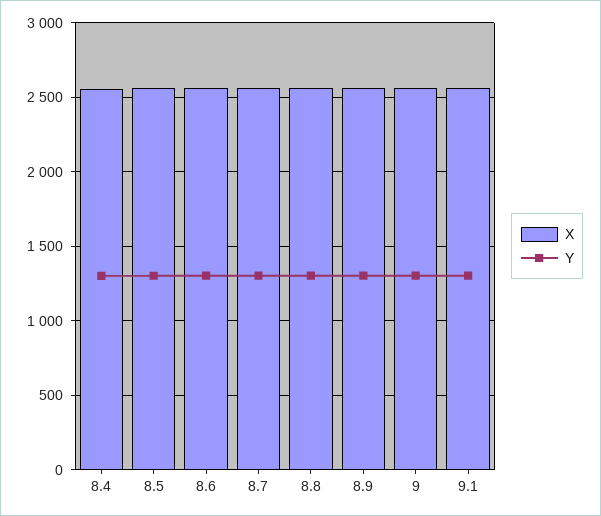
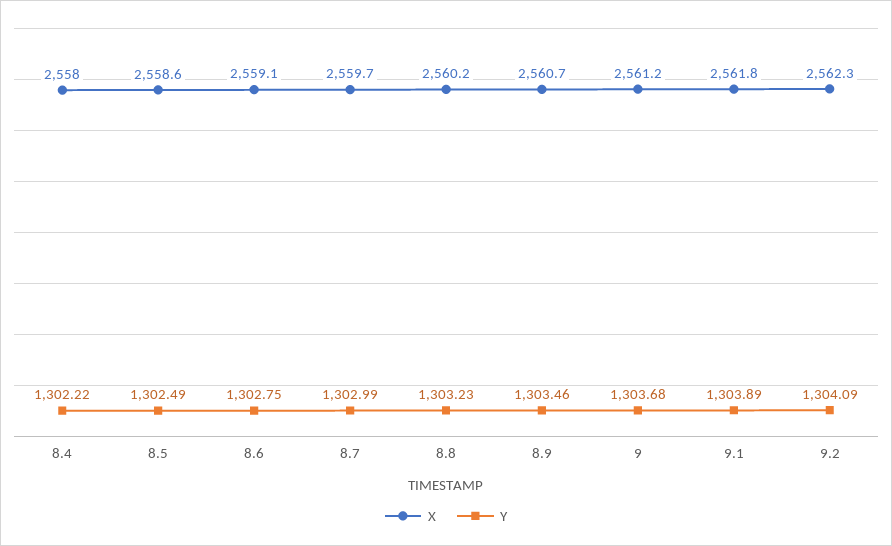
X, 9.2: none -> 2562.3
Y, 9.2: none -> 1304.09

